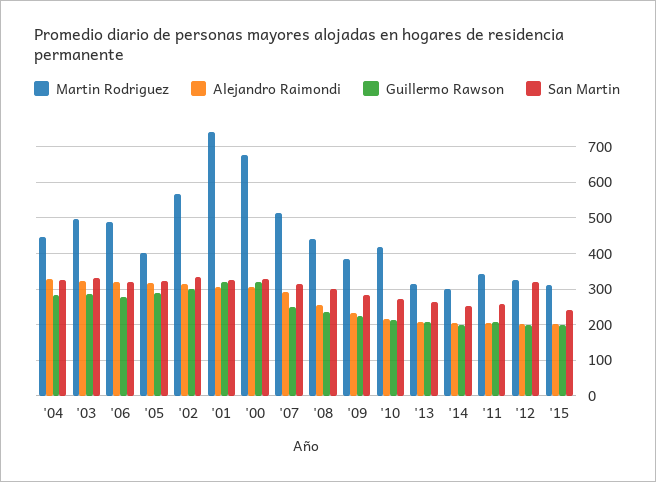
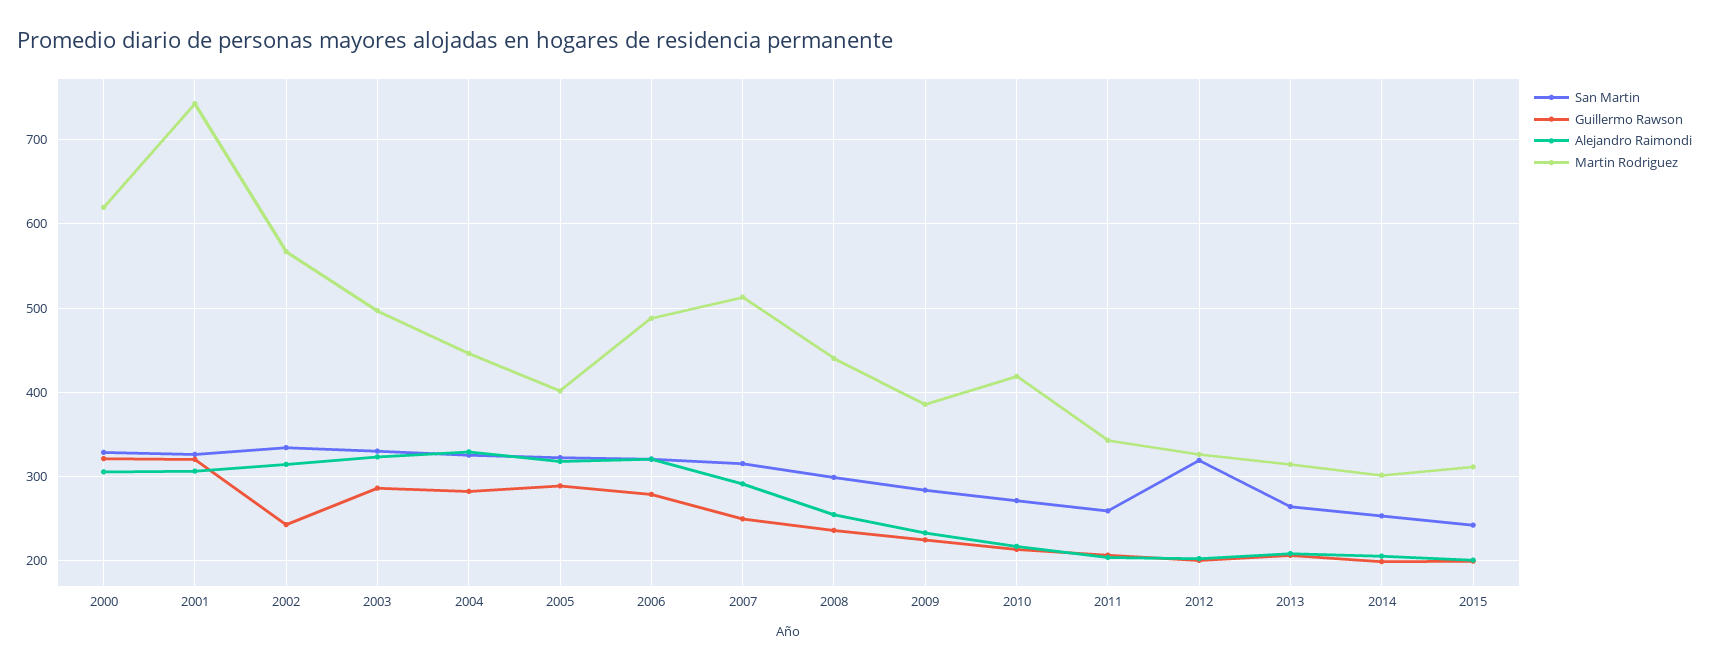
Guillermo Rawson, '02: 300 -> 240
Martin Rodriguez, '00: 680 -> 620

